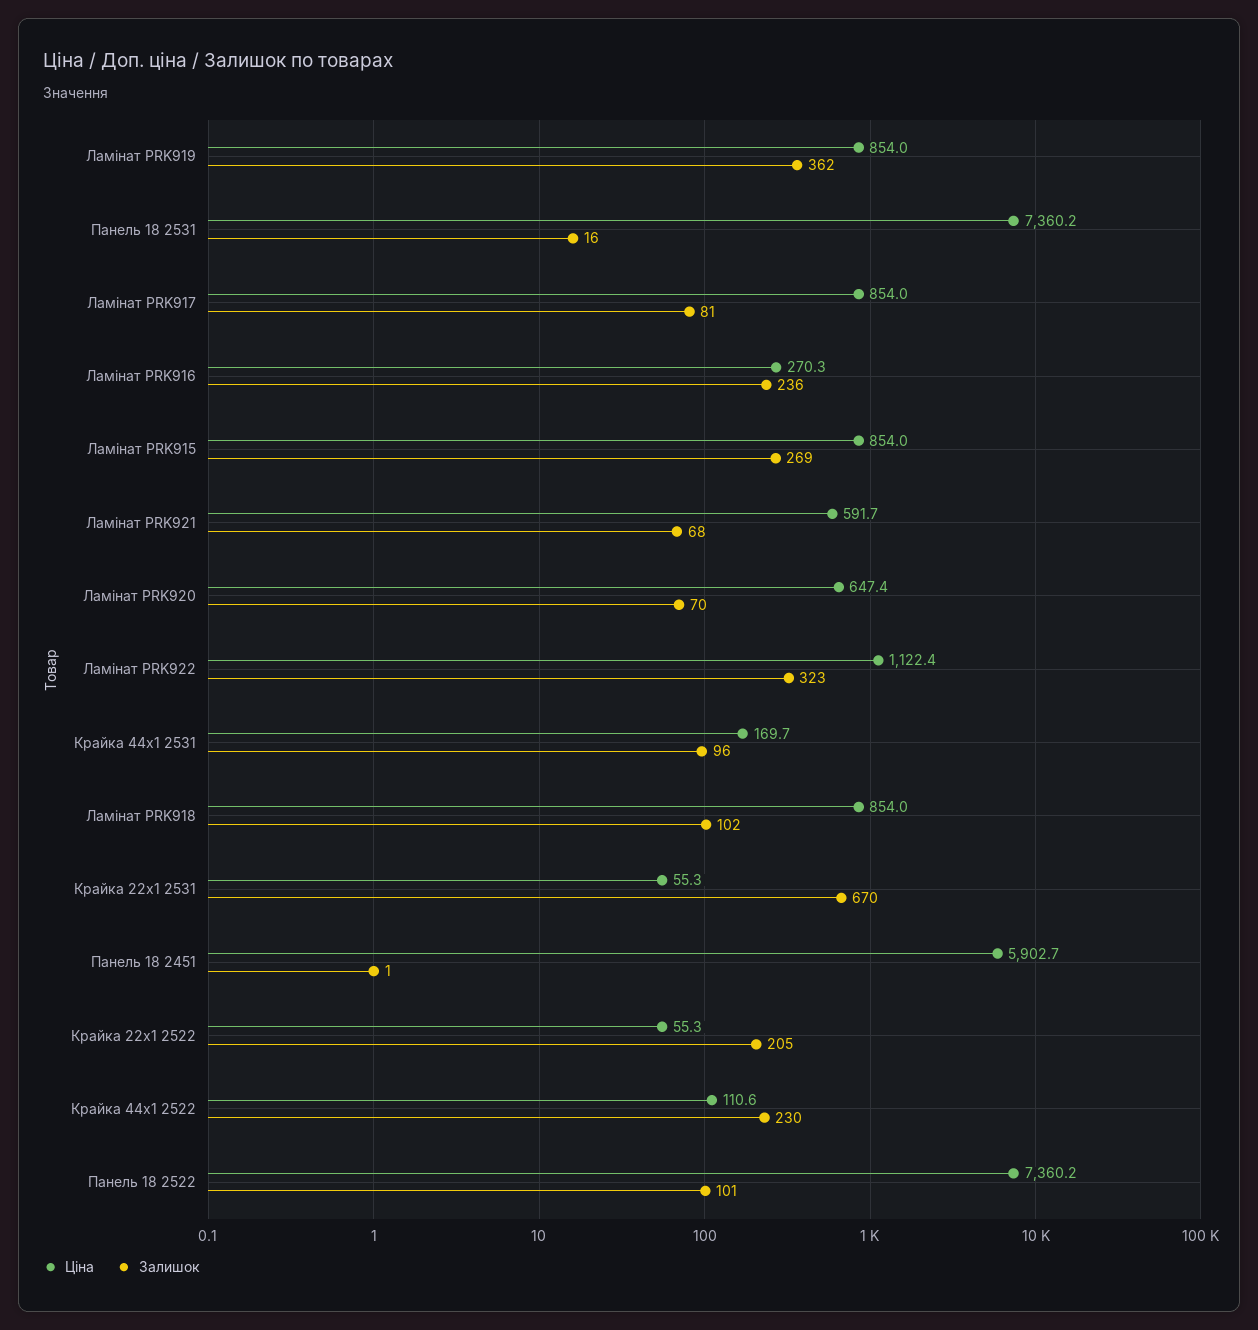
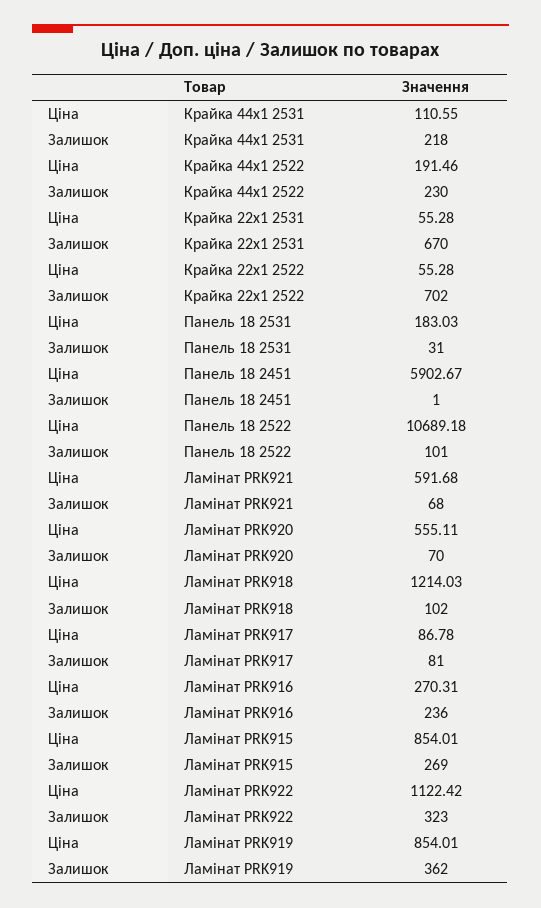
Ціна, Панель 18 2531: 7360.2 -> 183.03
Залишок, Панель 18 2531: 16 -> 31
Ціна, Ламінат PRK917: 854 -> 86.78
Ціна, Ламінат PRK920: 647.4 -> 555.11
Ціна, Крайка 44x1 2531: 169.7 -> 110.55
Залишок, Крайка 44x1 2531: 96 -> 218
Ціна, Ламінат PRK918: 854 -> 1214.03
Залишок, Крайка 22x1 2522: 205 -> 702
Ціна, Крайка 44x1 2522: 110.6 -> 191.46
Ціна, Панель 18 2522: 7360.2 -> 10689.18

